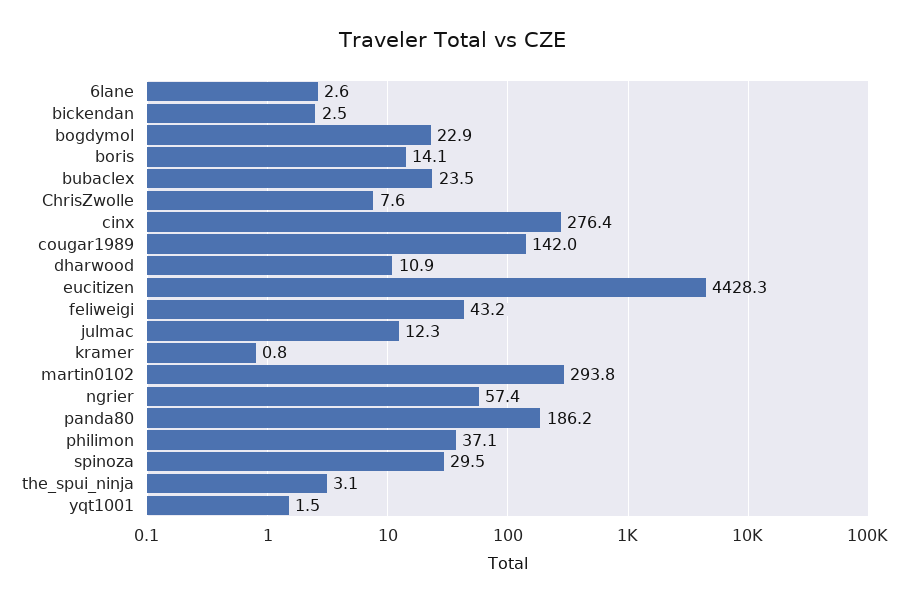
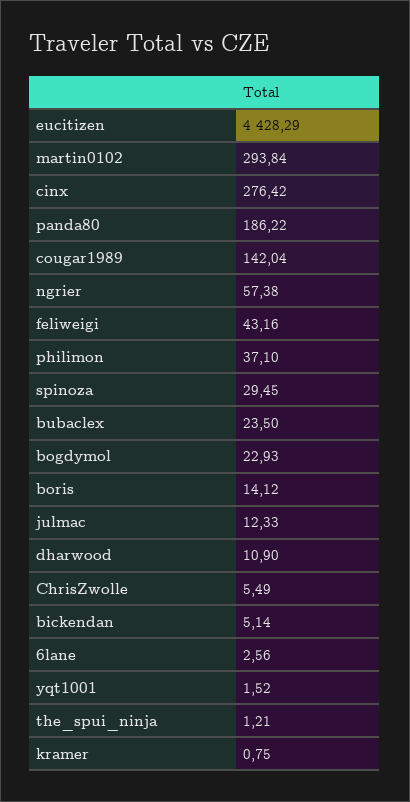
bickendan: 2.5 -> 5.14
ChrisZwolle: 7.6 -> 5.49
the_spui_ninja: 3.1 -> 1.21

